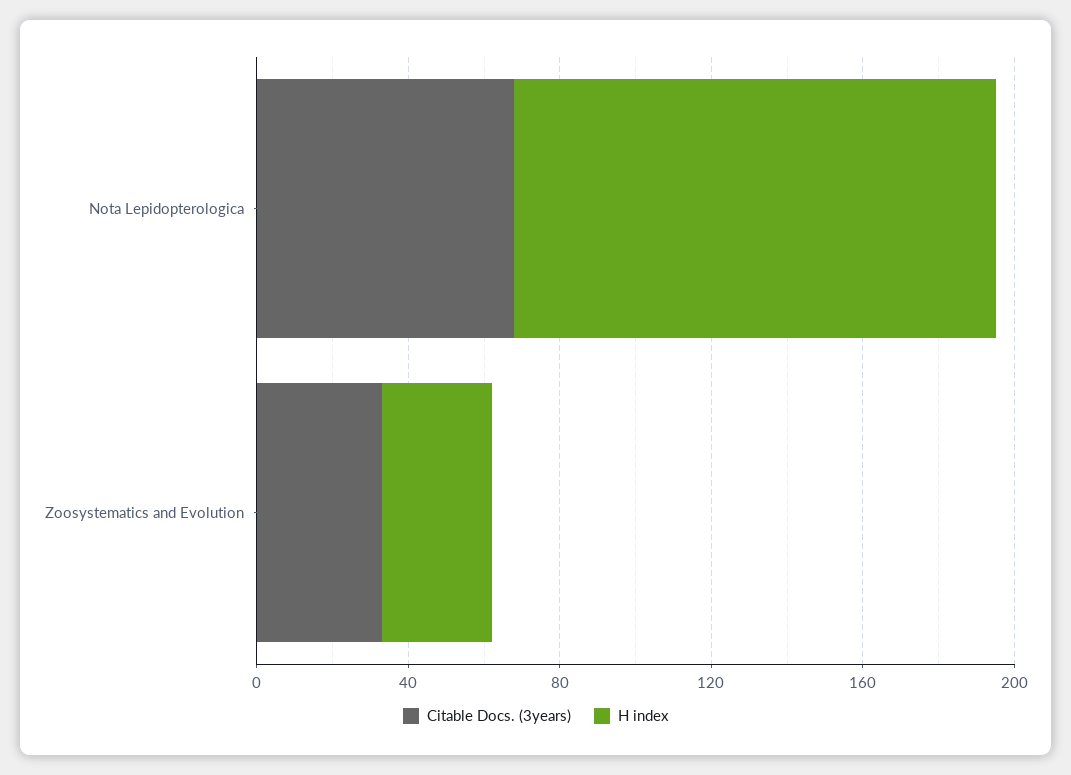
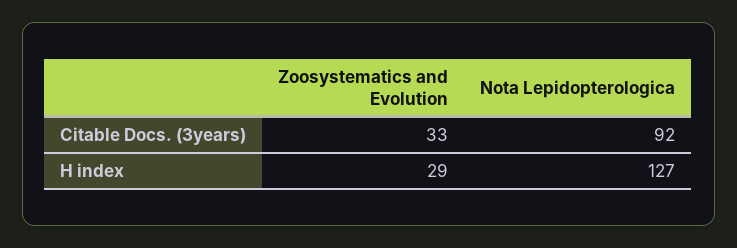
Citable Docs. (3years), Nota Lepidopterologica: 70 -> 92

